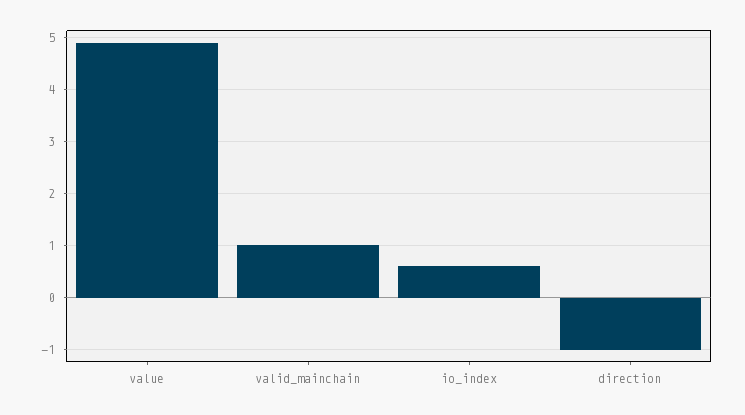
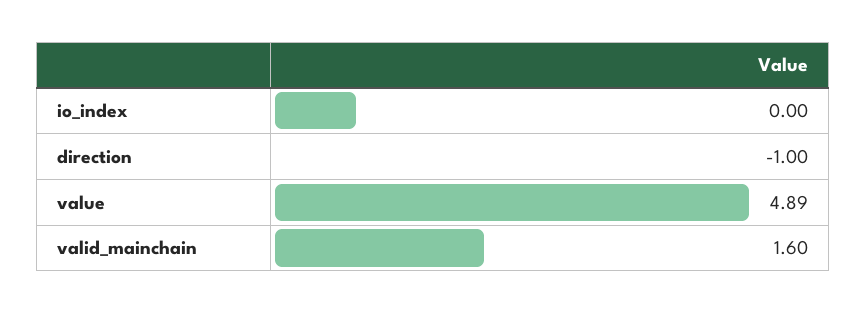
valid_mainchain: 1 -> 1.6
io_index: 0.6 -> 0

